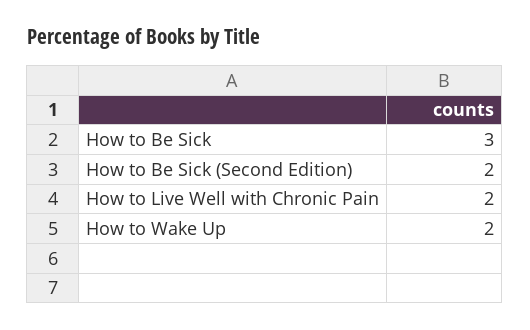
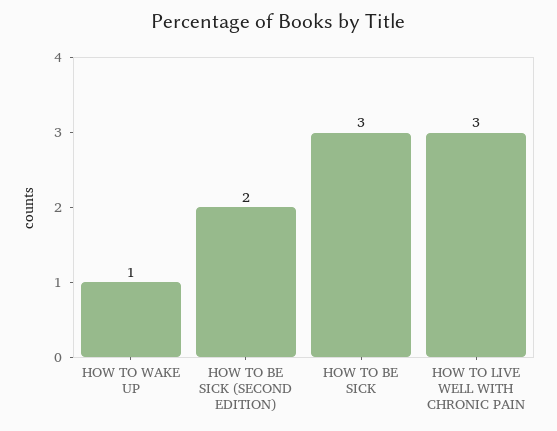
How to Live Well with Chronic Pain: 2 -> 3
How to Wake Up: 2 -> 1

